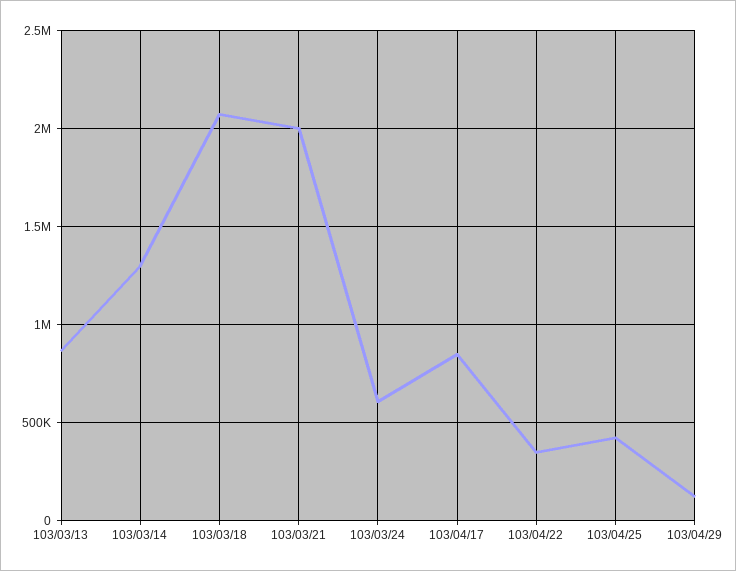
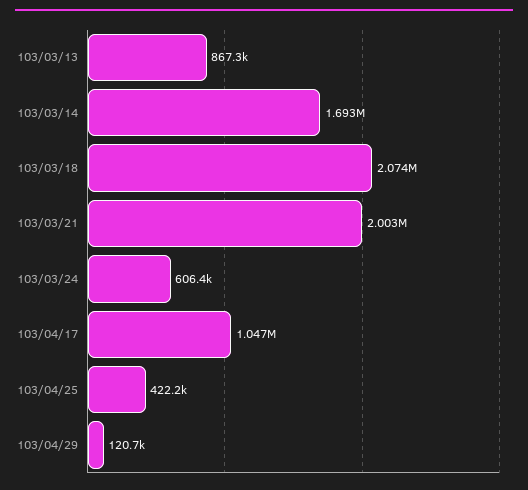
103/03/14: 1300000 -> 1693000
103/04/17: 850000 -> 1047000
103/04/22: 350000 -> none

